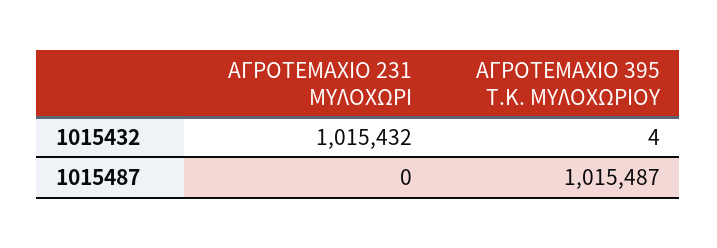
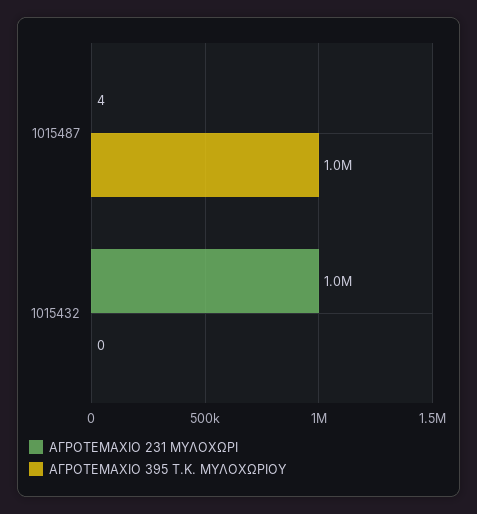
ΑΓΡΟΤΕΜΑΧΙΟ 395 Τ.Κ. ΜΥΛΟΧΩΡΙΟΥ, 1015432: 4 -> 0
ΑΓΡΟΤΕΜΑΧΙΟ 231 ΜΥΛΟΧΩΡΙ, 1015487: 0 -> 4

